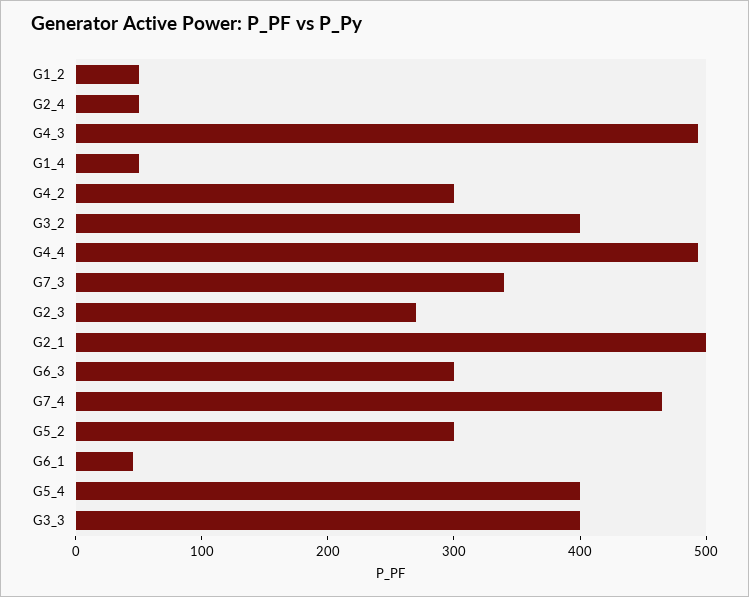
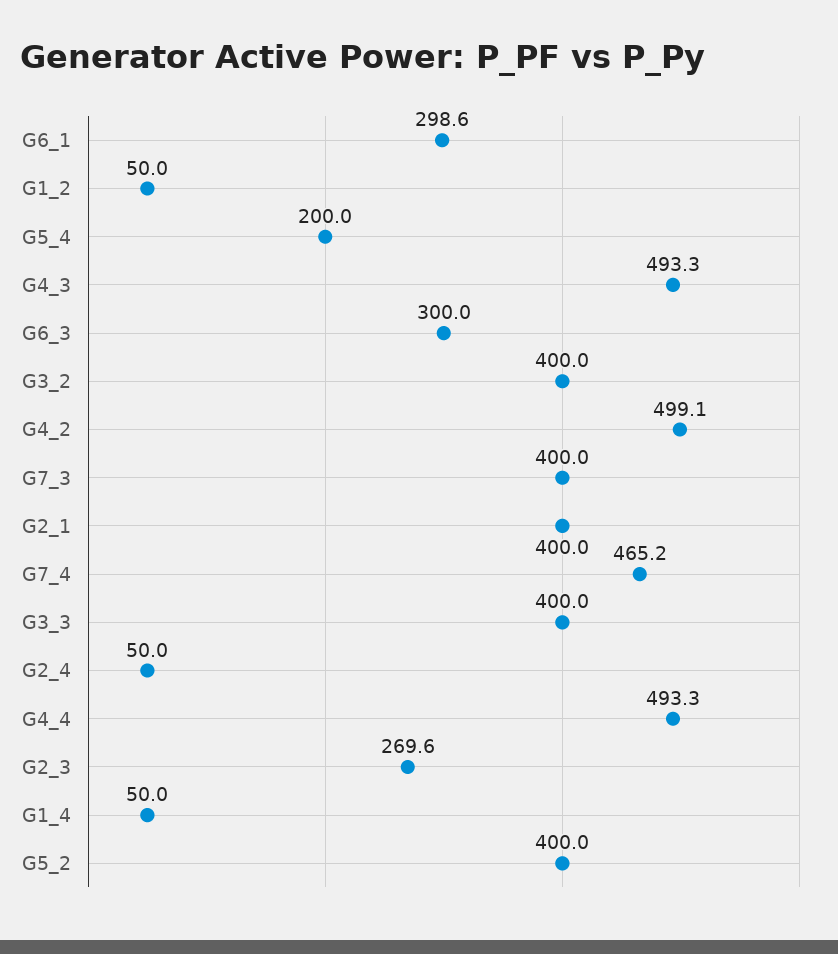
G4_2: 300 -> 499.1
G7_3: 340 -> 400
G2_1: 500 -> 400
G5_2: 300 -> 400
G6_1: 40 -> 298.6
G5_4: 400 -> 200

